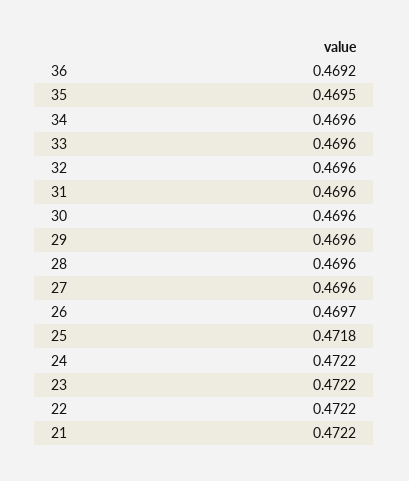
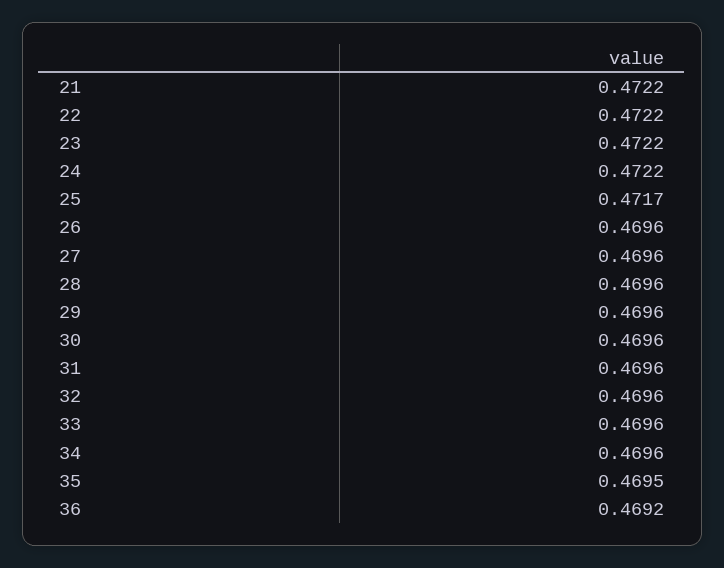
26: 0.4697 -> 0.4696
25: 0.4718 -> 0.4717

